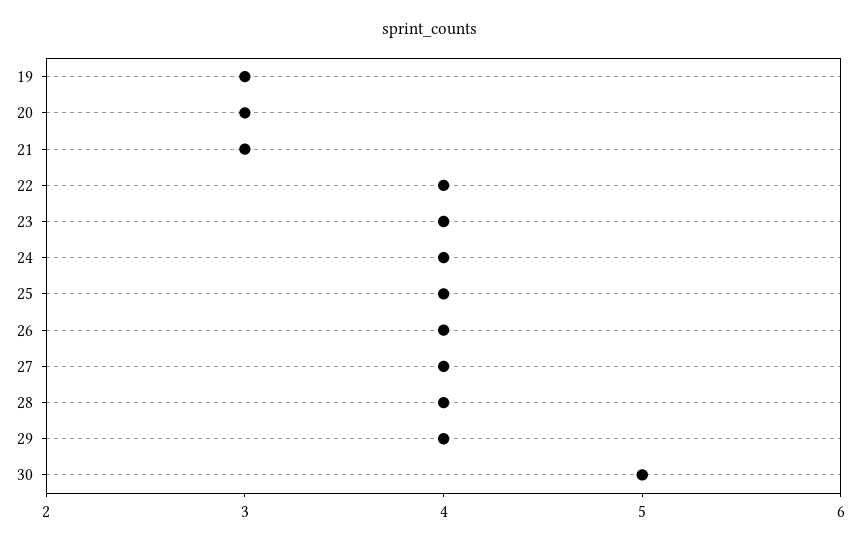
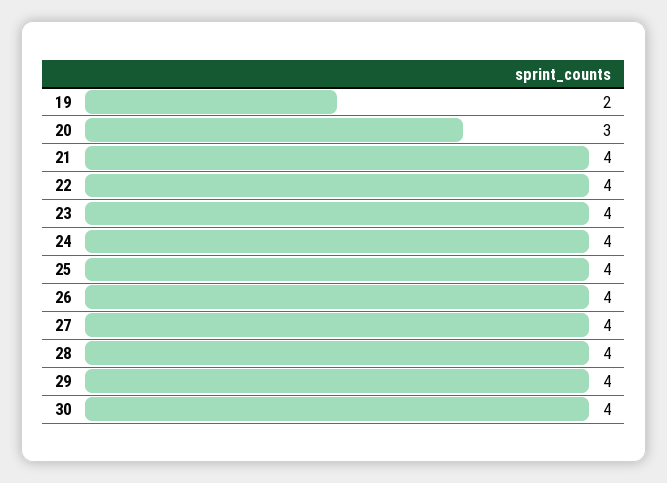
19: 3 -> 2
21: 3 -> 4
30: 5 -> 4

